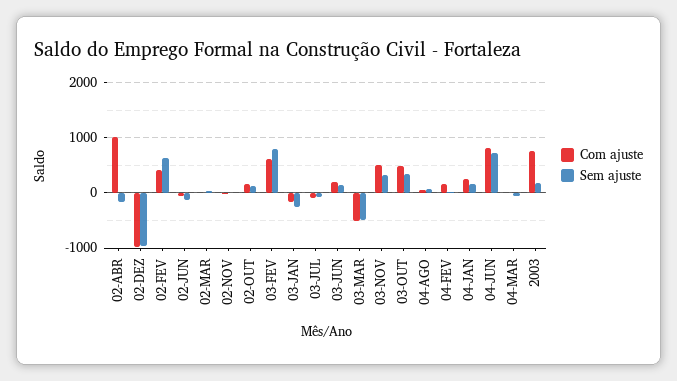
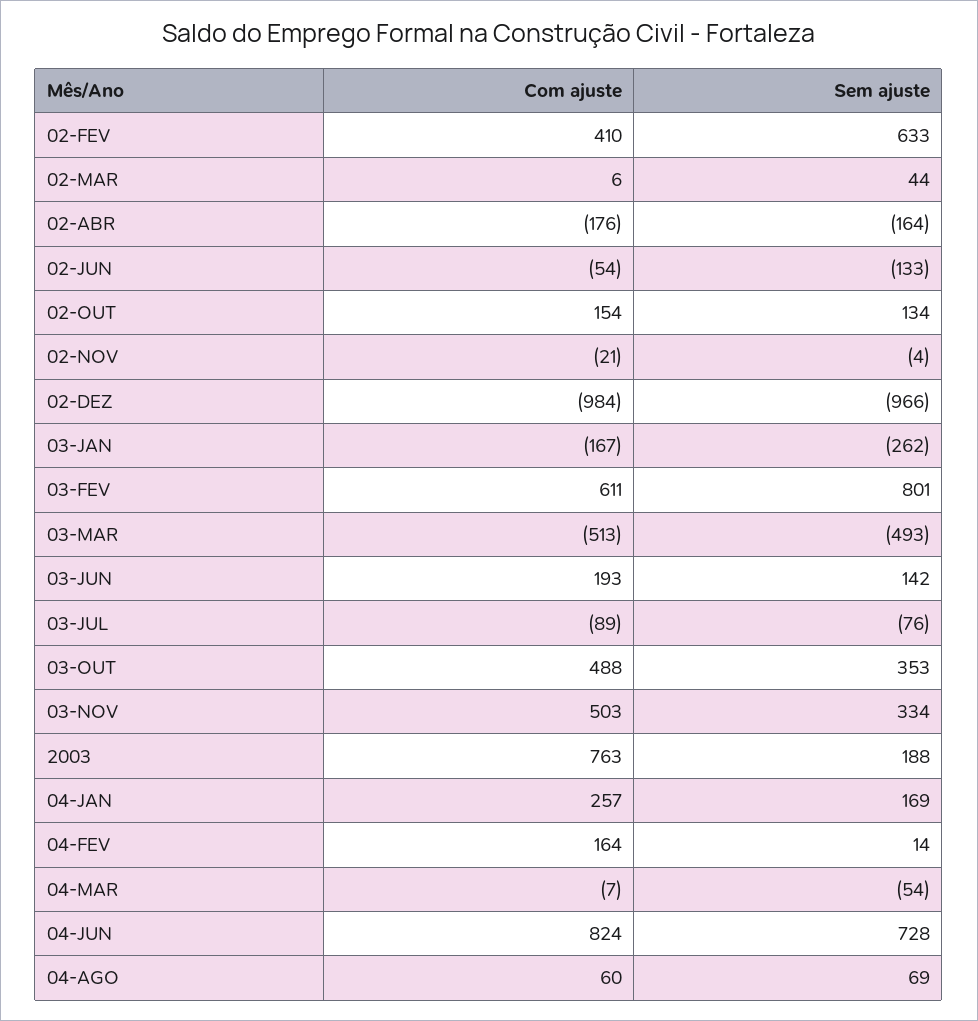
Com ajuste, 02-ABR: 1000 -> -176

